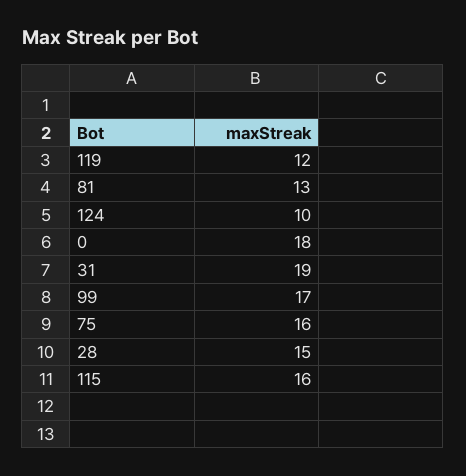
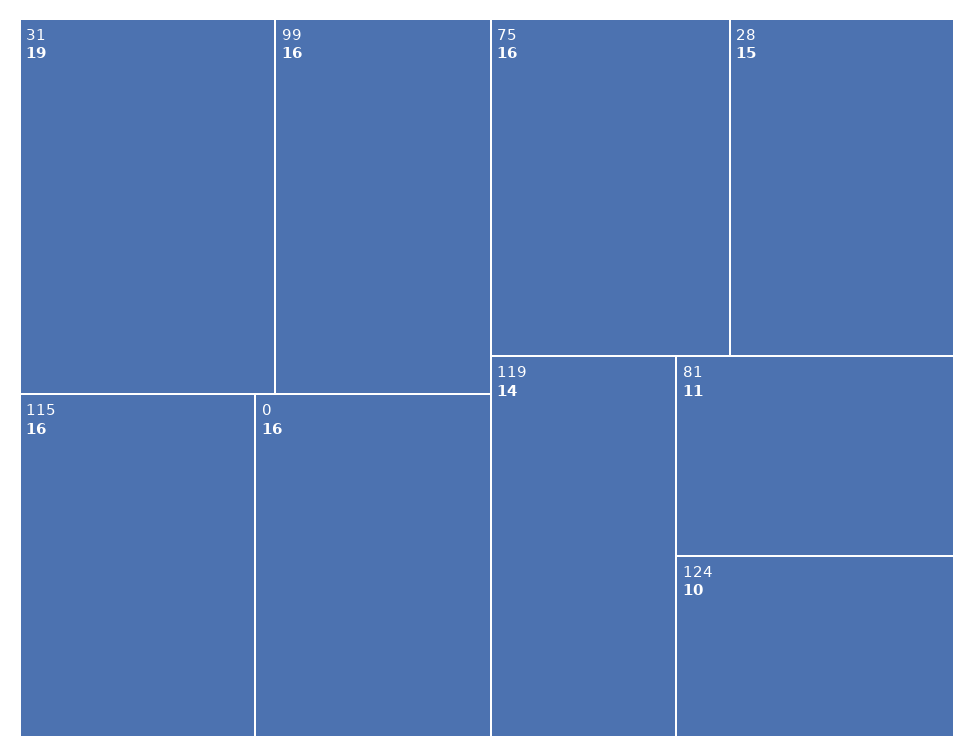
119: 12 -> 14
81: 13 -> 11
0: 18 -> 16
99: 17 -> 16

